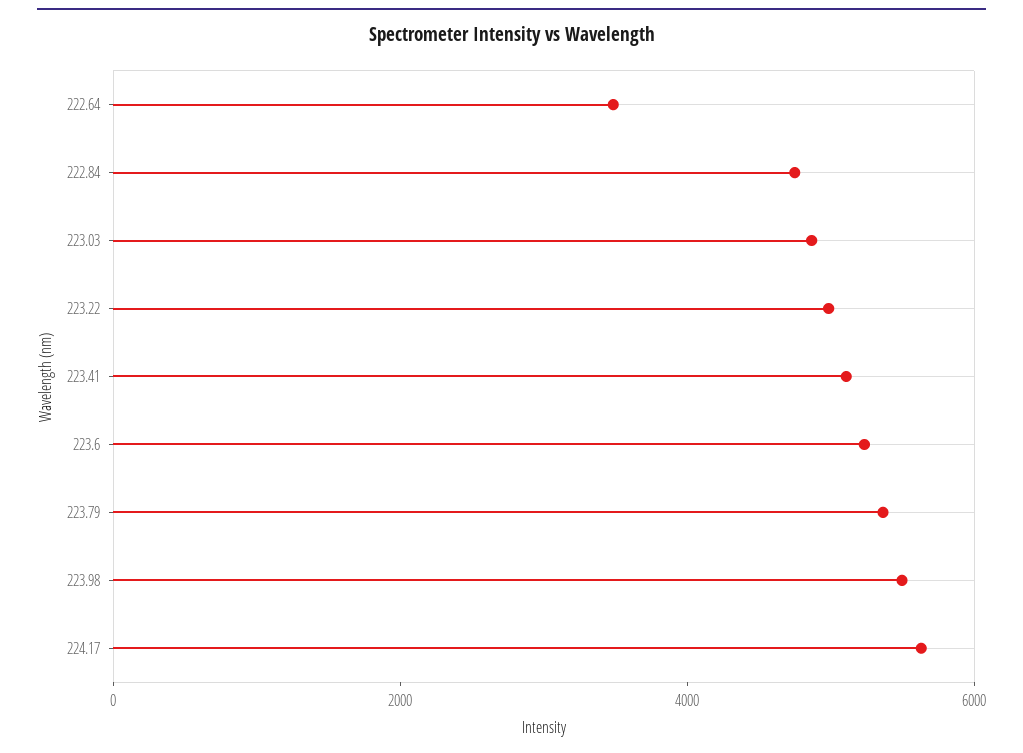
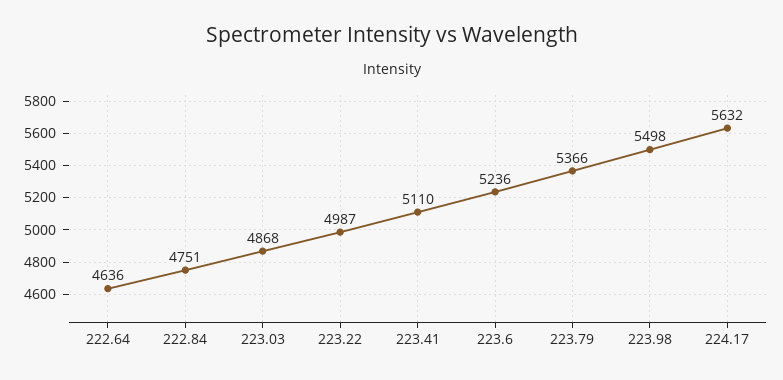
222.64: 3500 -> 4636

